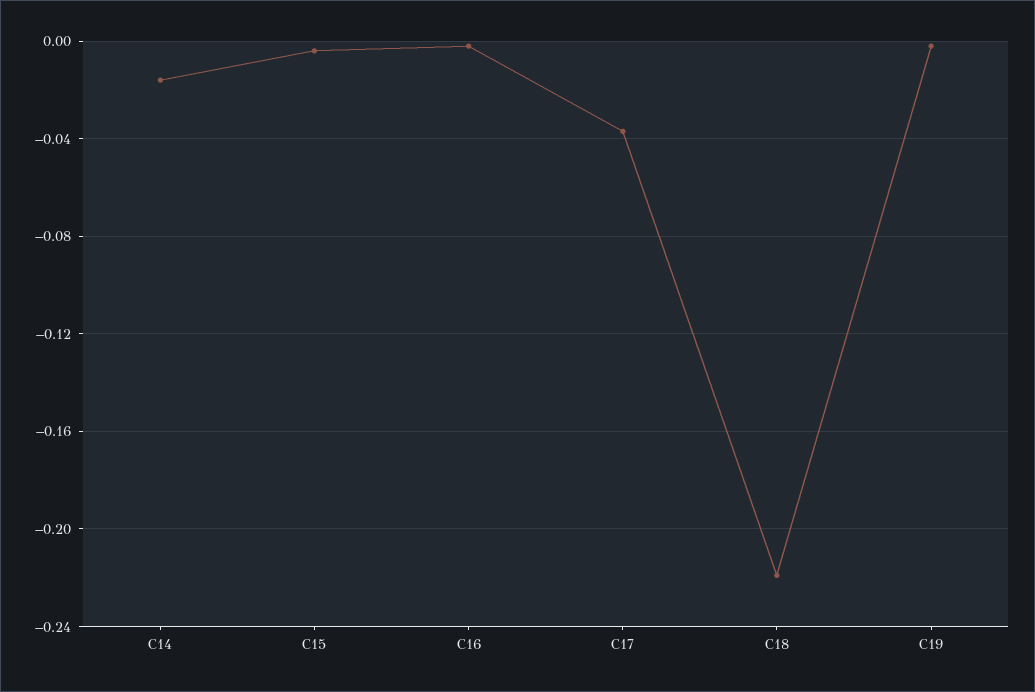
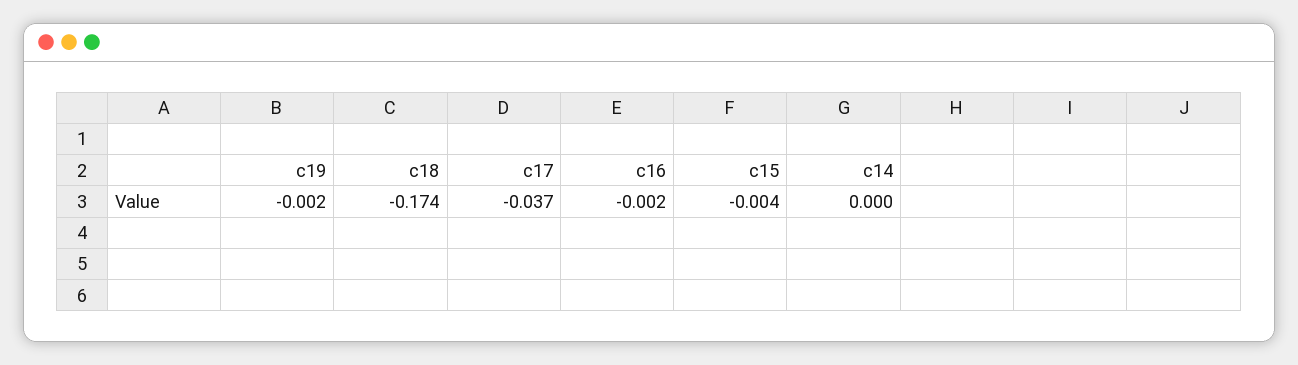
C14: -0.015 -> 0
C18: -0.22 -> -0.174

